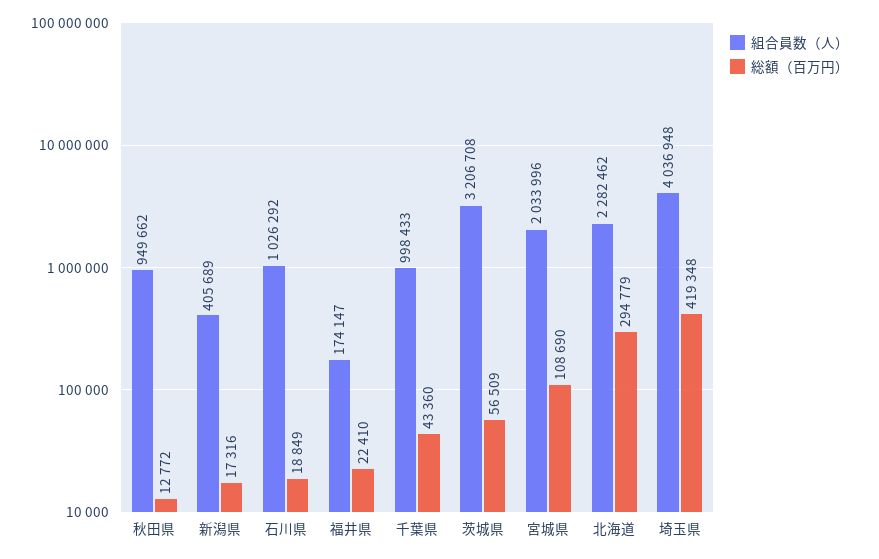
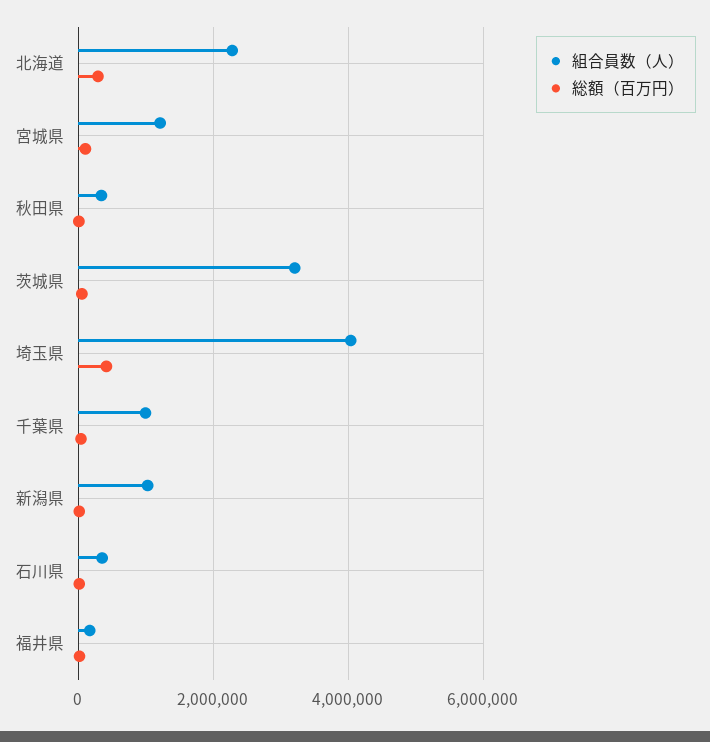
組合員数（人）, 秋田県: 949662 -> 400000
組合員数（人）, 新潟県: 405689 -> 1000000
組合員数（人）, 石川県: 1026292 -> 400000
組合員数（人）, 宮城県: 2033996 -> 1200000

